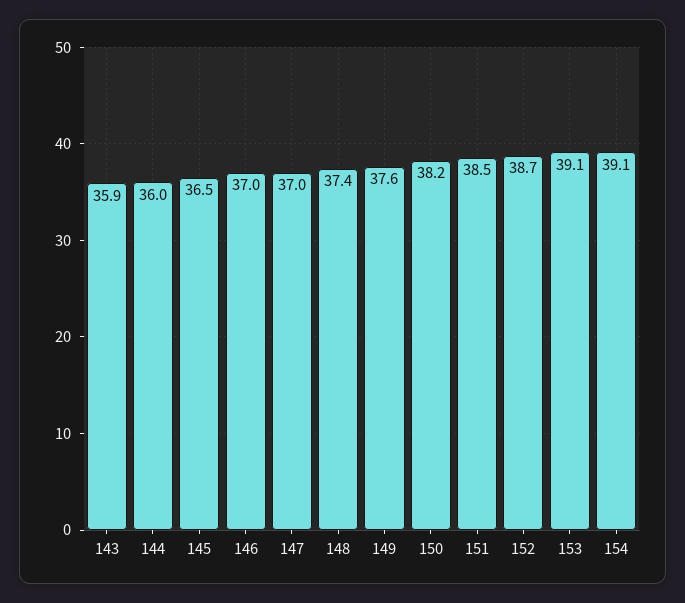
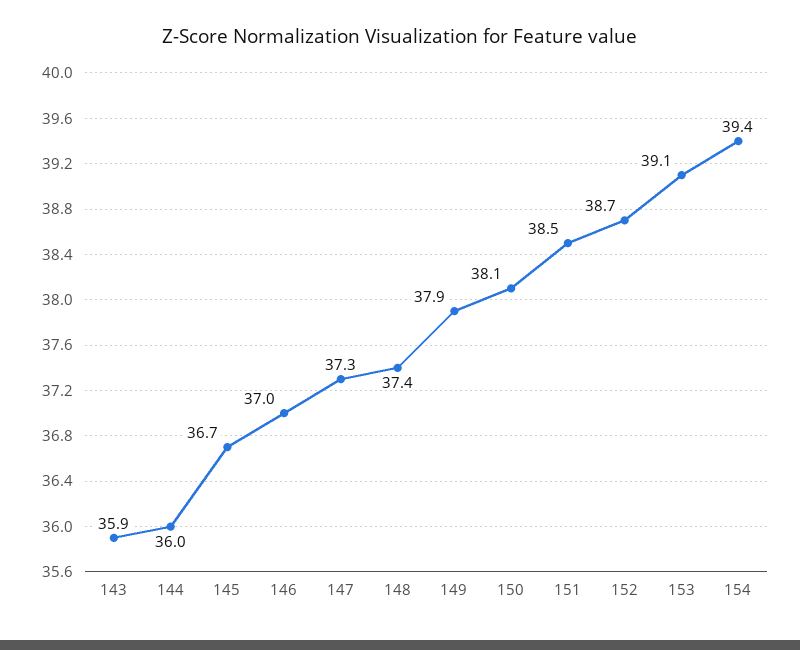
145: 36.5 -> 36.7
147: 37 -> 37.3
149: 37.6 -> 37.9
150: 38.2 -> 38.1
154: 39.1 -> 39.4

